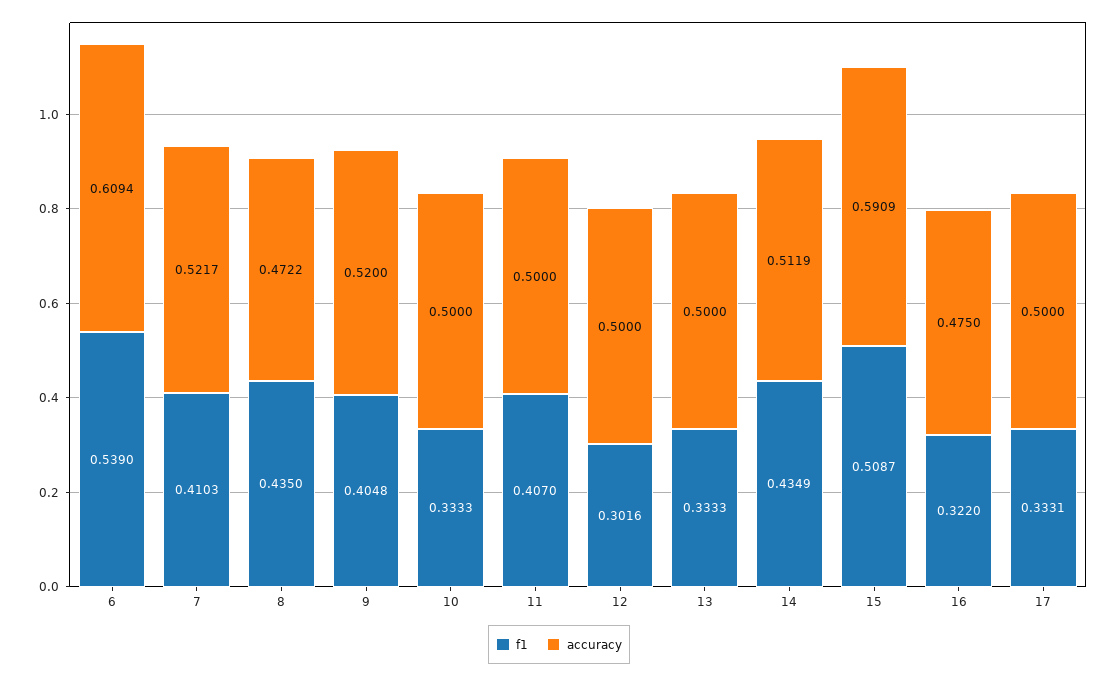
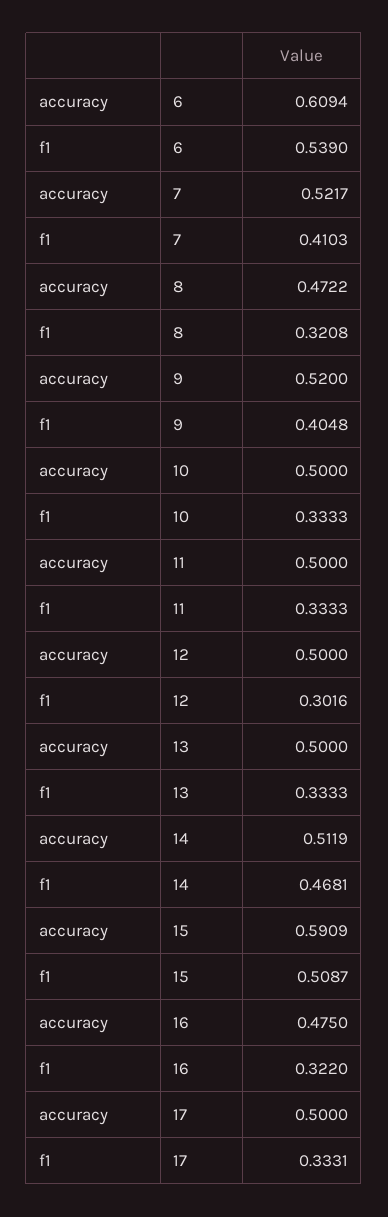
f1, 8: 0.435 -> 0.3208
f1, 11: 0.407 -> 0.3333
f1, 14: 0.4349 -> 0.4681

